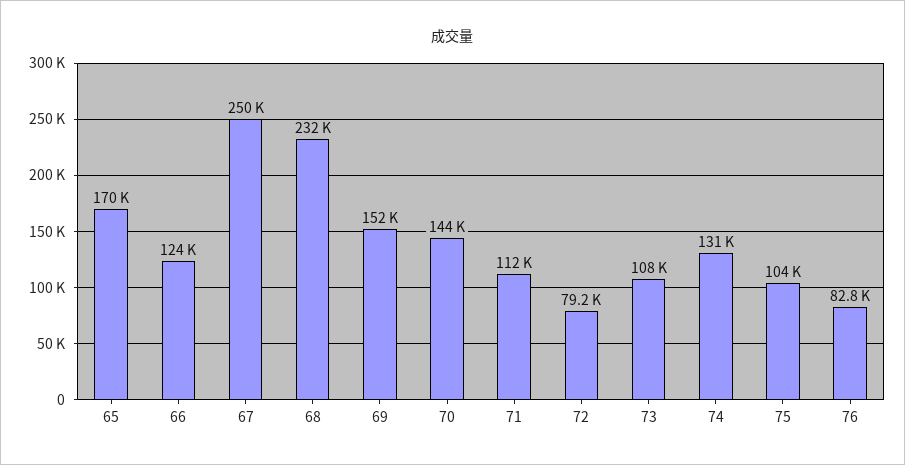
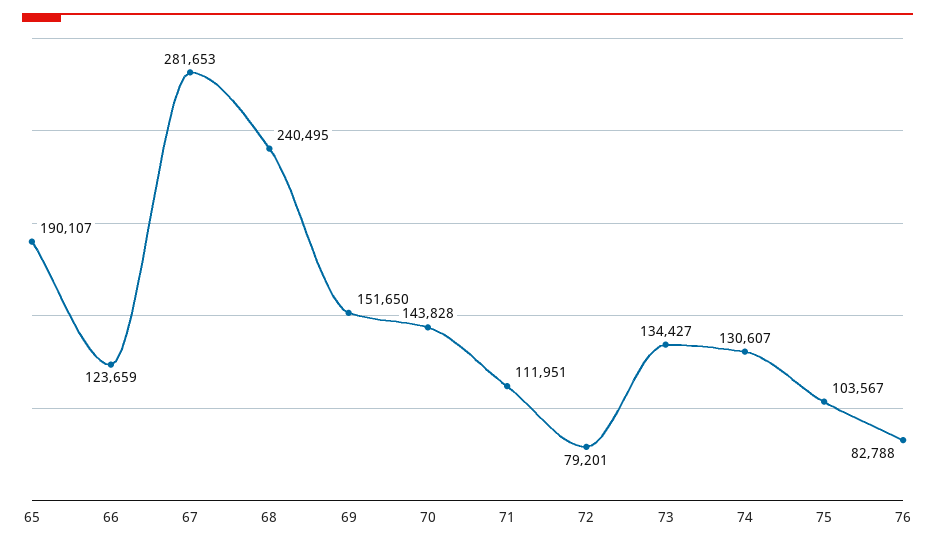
65: 170000 -> 190107
67: 250000 -> 281653
68: 232000 -> 240495
73: 108000 -> 134427

